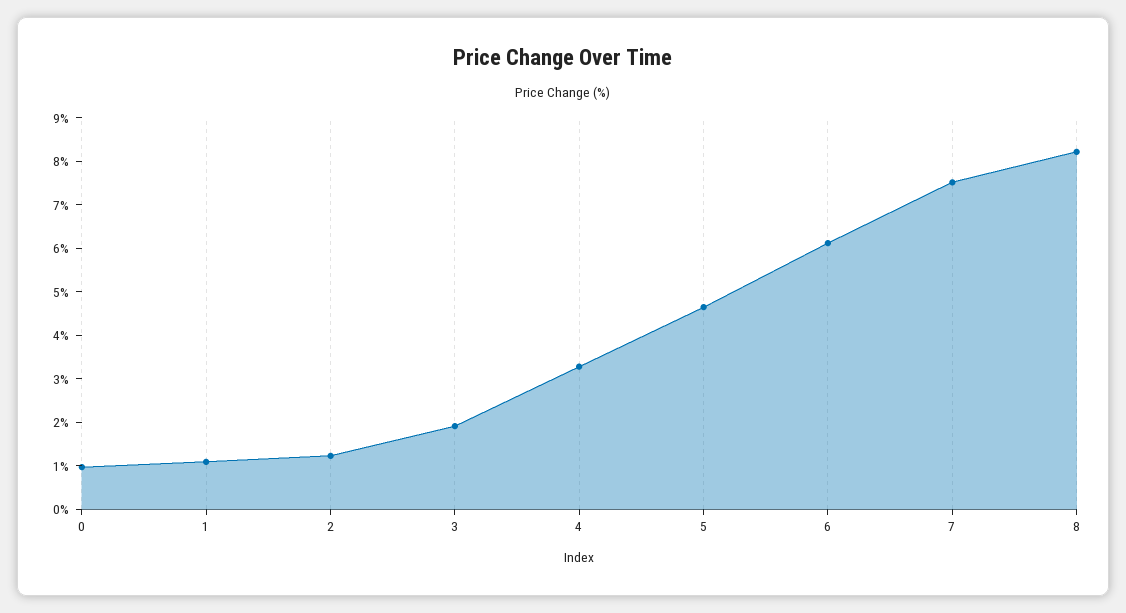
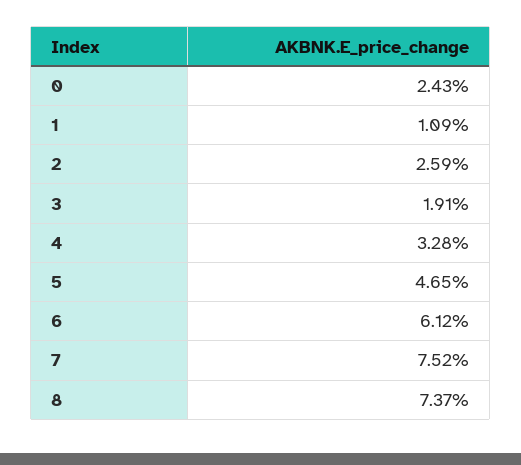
0: 1 -> 2.43
2: 1.2 -> 2.59
8: 8.2 -> 7.37

